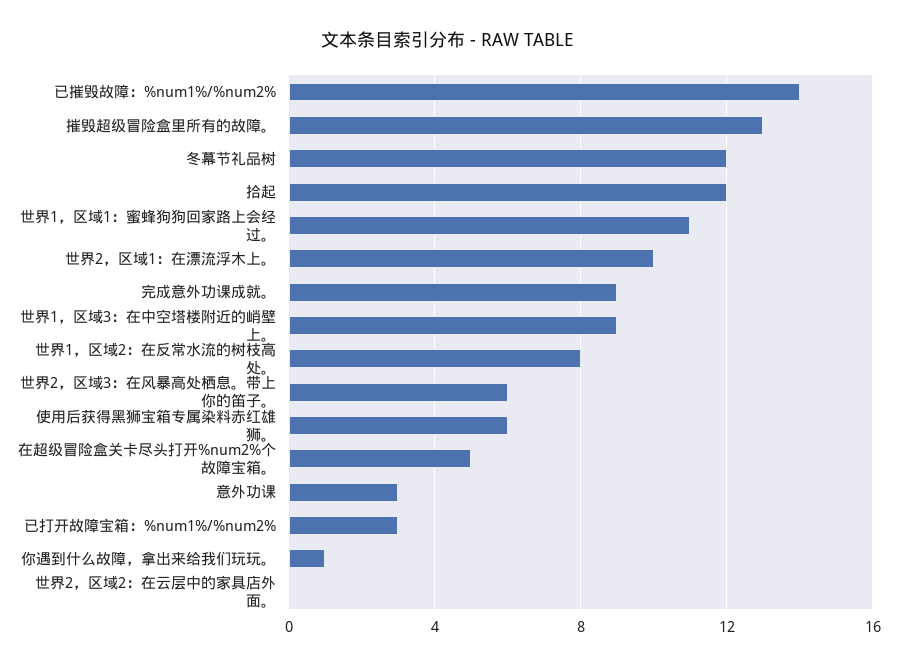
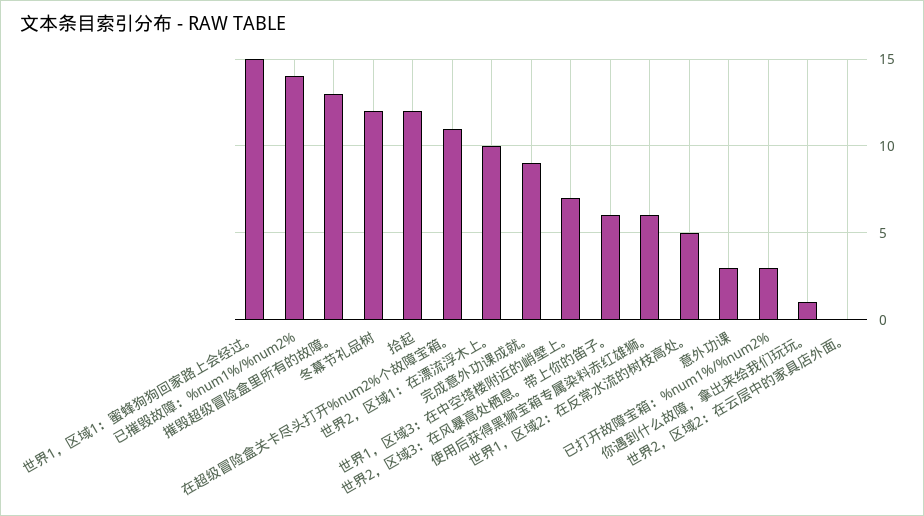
世界1，区域1：蜜蜂狗狗回家路上会经过。: 11 -> 15
世界1，区域3：在中空塔楼附近的峭壁上。: 9 -> 7
世界1，区域2：在反常水流的树枝高处。: 8 -> 5
在超级冒险盒关卡尽头打开%num2%个故障宝箱。: 5 -> 11

